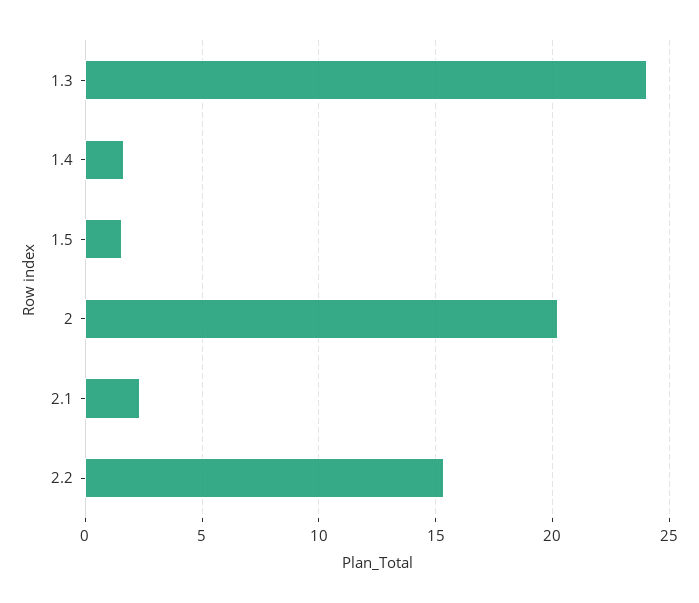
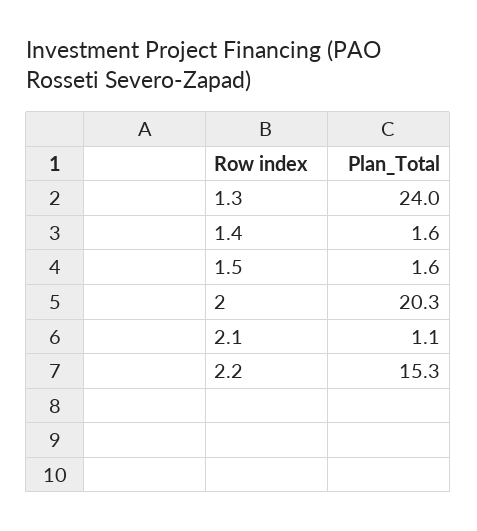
2.1: 2.5 -> 1.1

